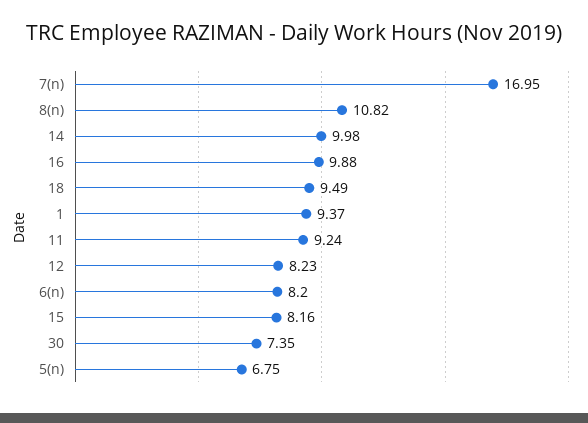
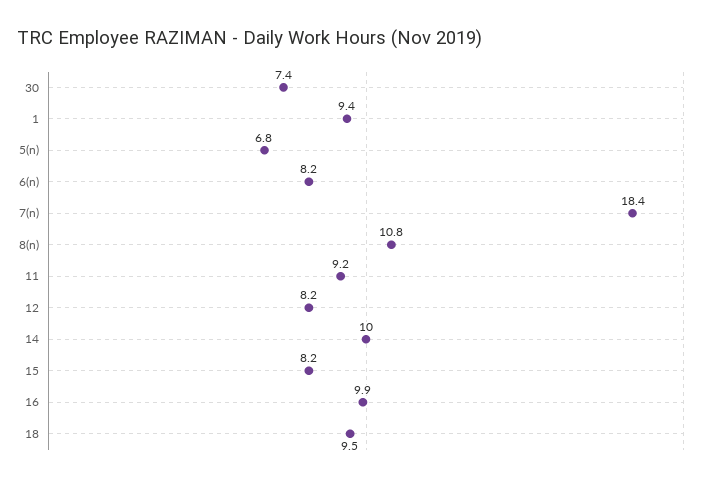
7(n): 16.95 -> 18.4

